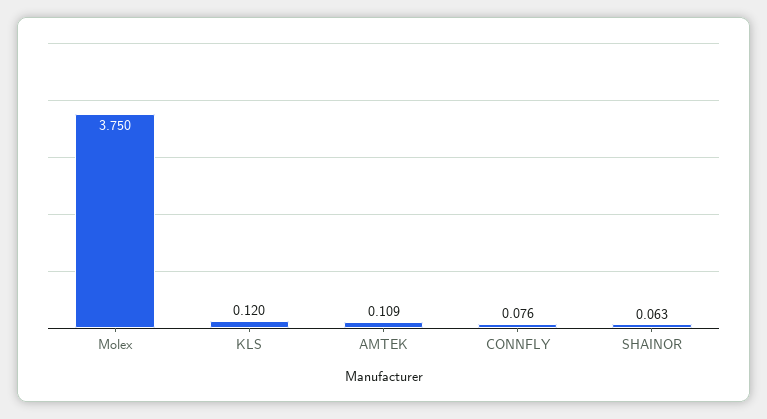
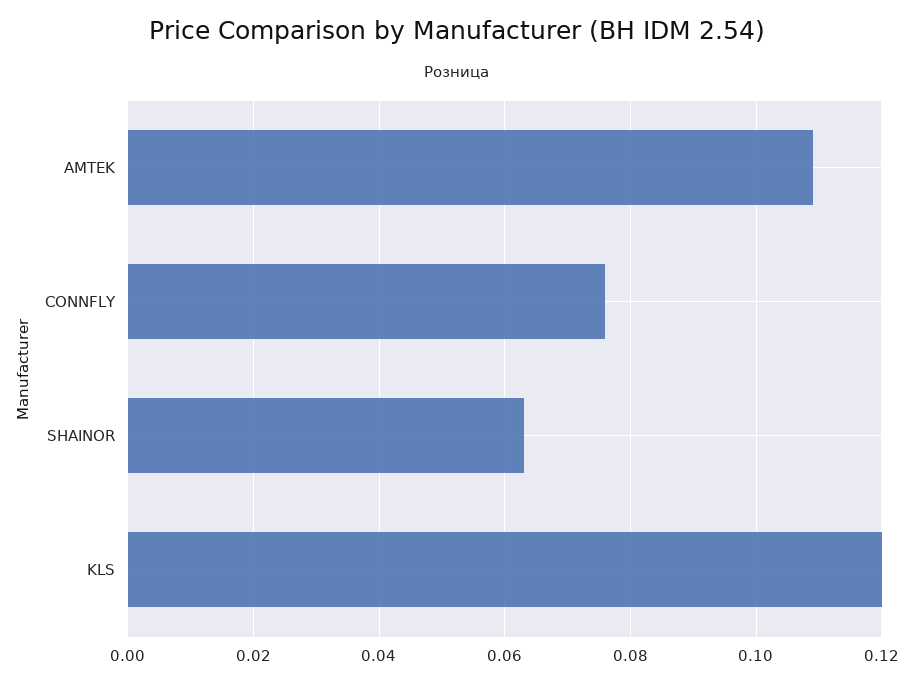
Molex: 3.75 -> none

